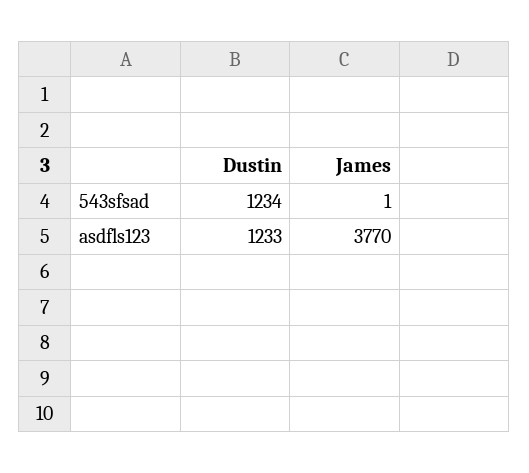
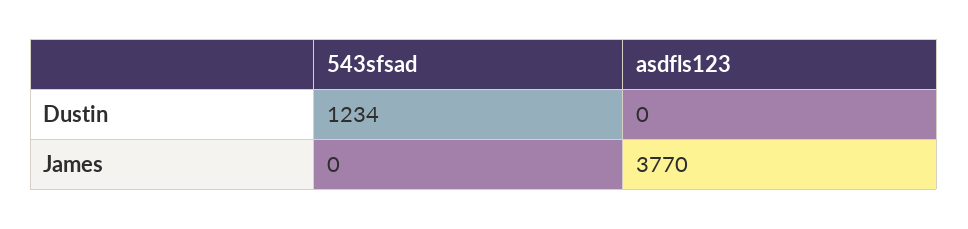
James, 543sfsad: 1 -> 0
Dustin, asdfls123: 1233 -> 0

